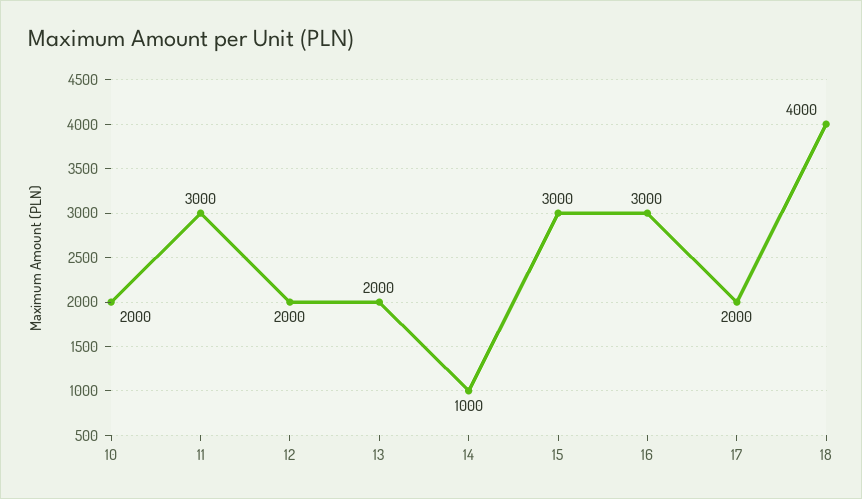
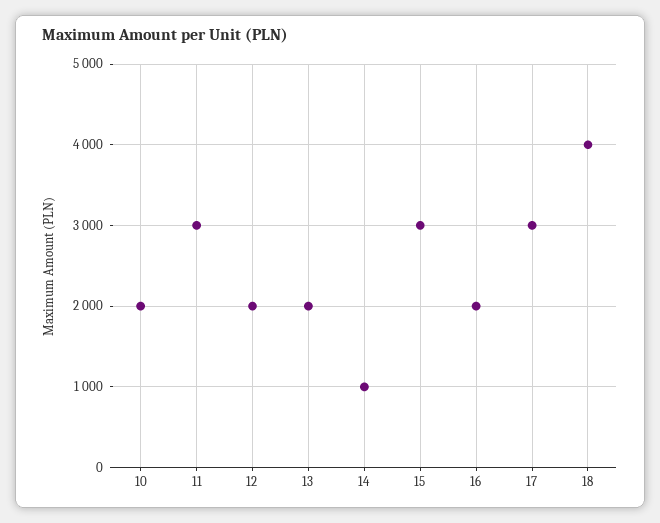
16: 3000 -> 2000
17: 2000 -> 3000

